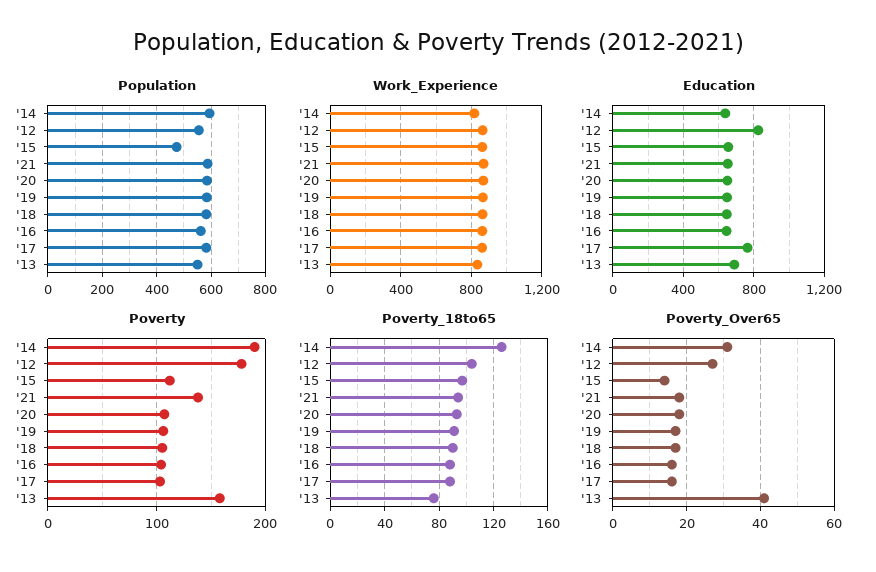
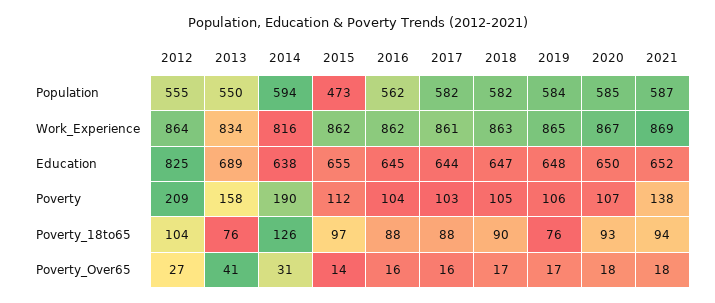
Education, '17: 750 -> 644
Poverty, '12: 180 -> 209
Poverty_18to65, '19: 90 -> 76

